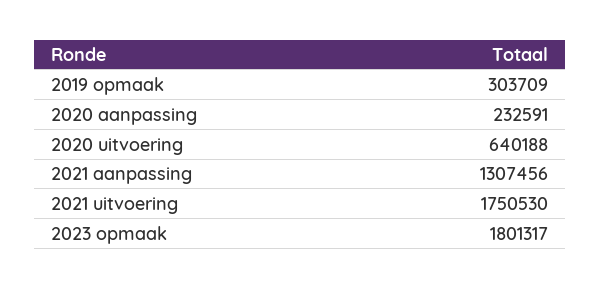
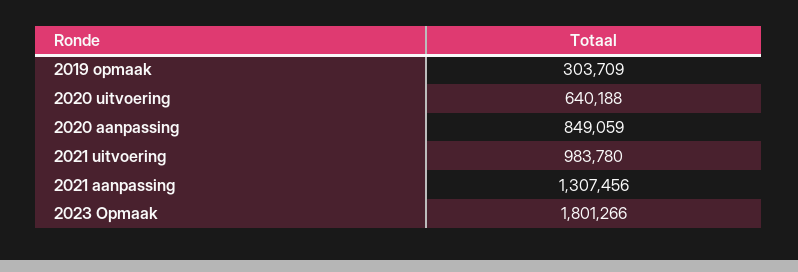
2020 aanpassing: 232591 -> 849059
2021 uitvoering: 1750530 -> 983780
2023 opmaak: 1801317 -> 1801266

